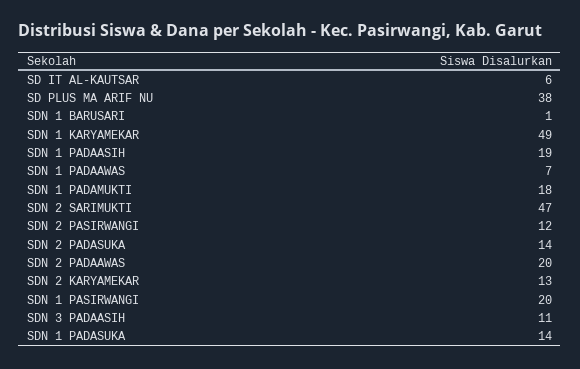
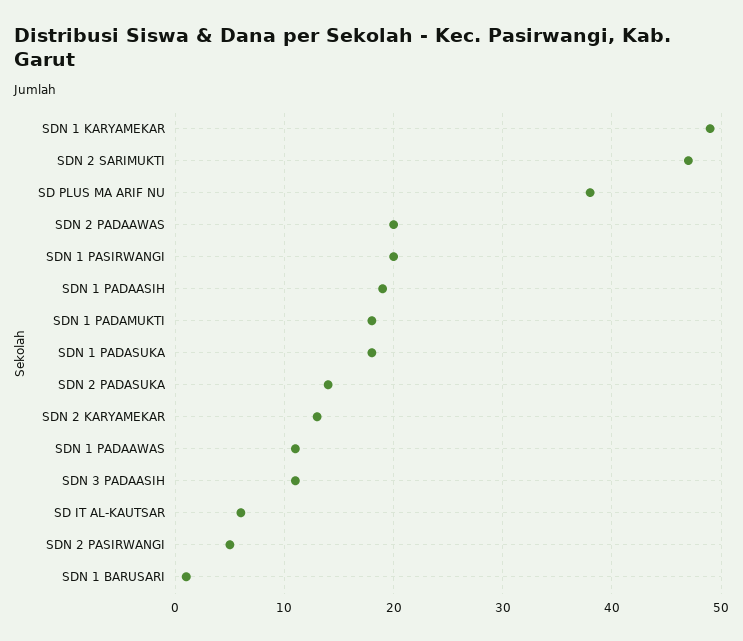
SDN 1 PADAAWAS: 7 -> 11
SDN 2 PASIRWANGI: 12 -> 5
SDN 1 PADASUKA: 14 -> 18

